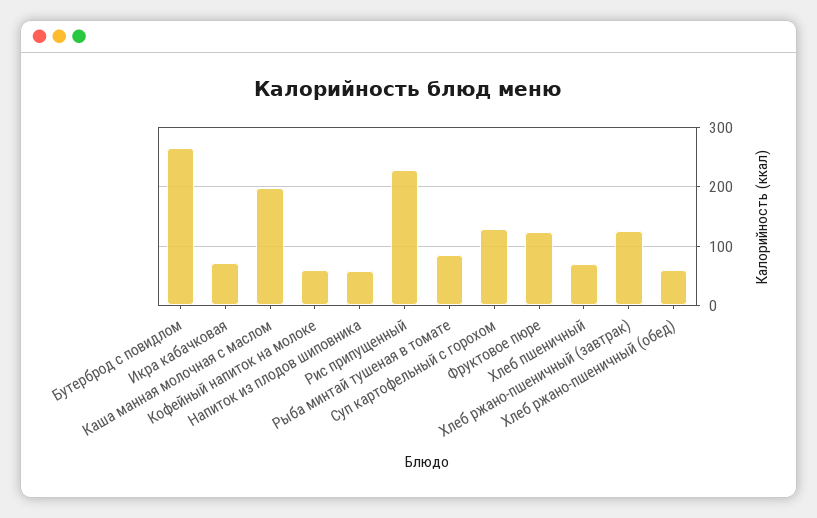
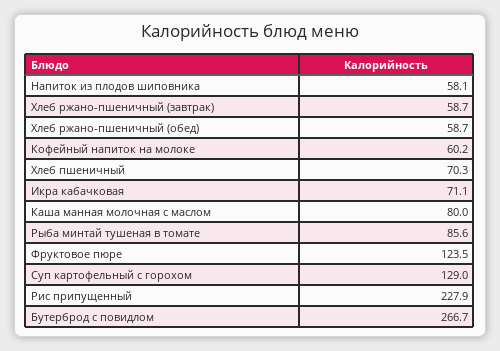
Каша манная молочная с маслом: 200 -> 80
Хлеб ржано-пшеничный (завтрак): 120 -> 58.7

